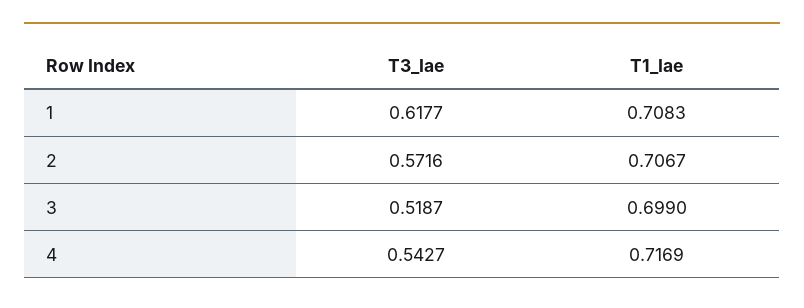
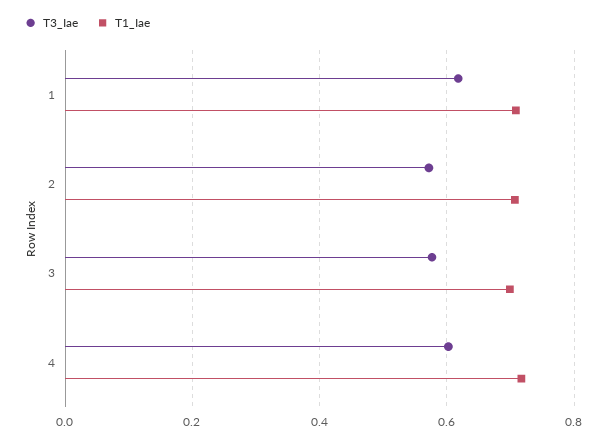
T3_Iae, 3: 0.5187 -> 0.58
T3_Iae, 4: 0.5427 -> 0.6

